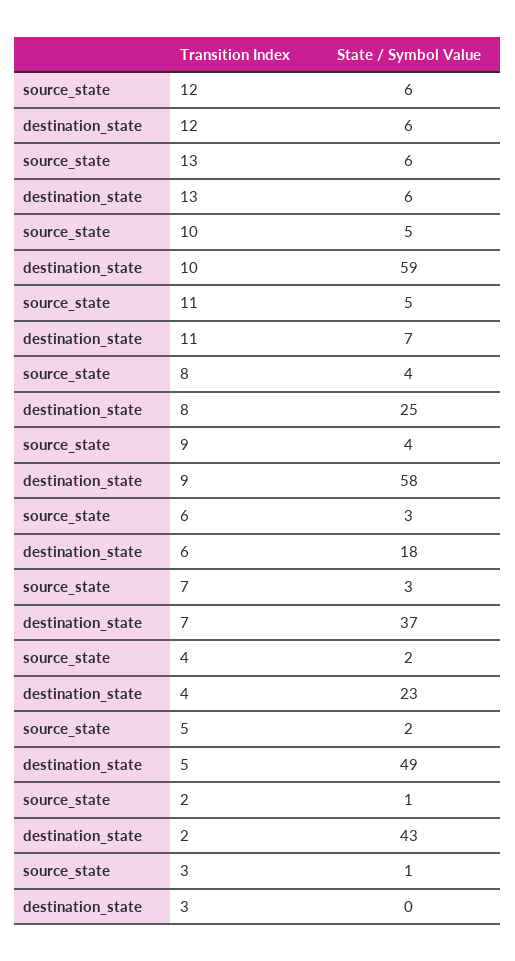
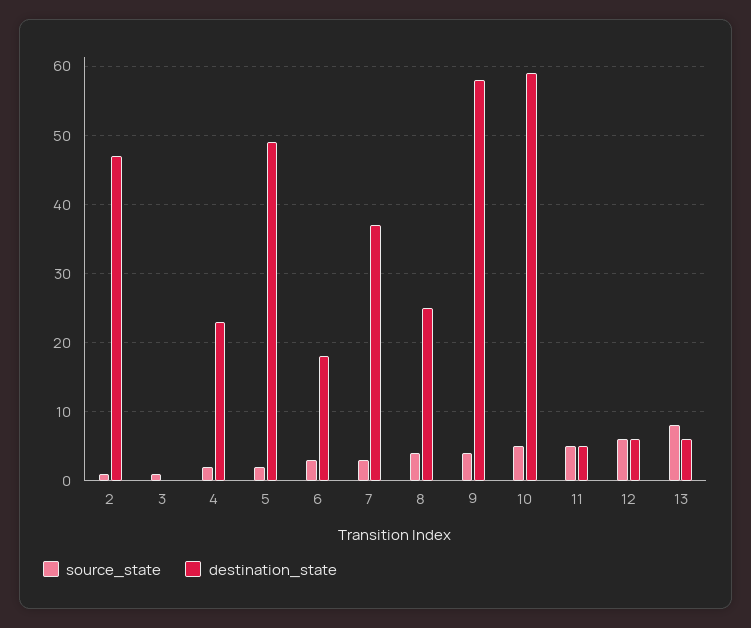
source_state, 13: 6 -> 8
destination_state, 11: 7 -> 5
destination_state, 2: 43 -> 47

